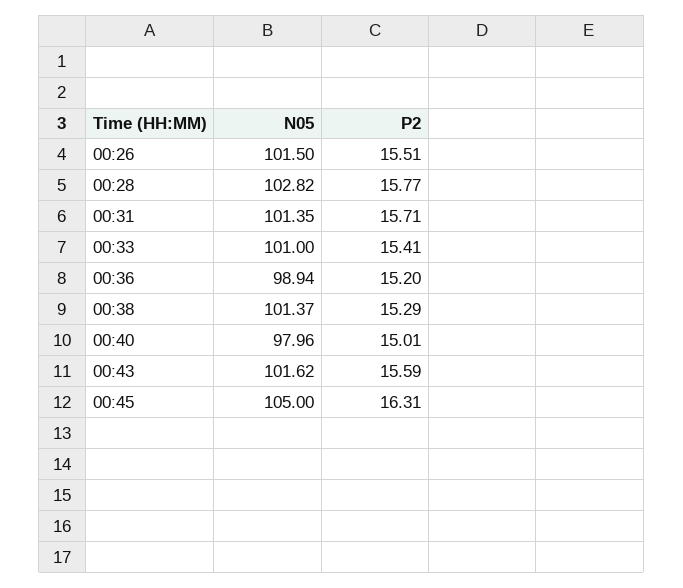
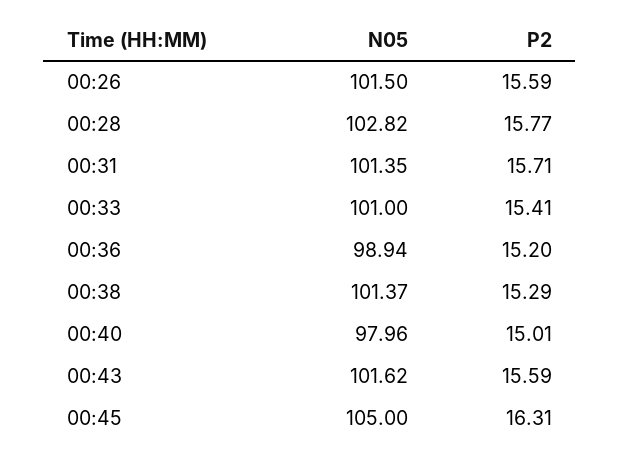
P2, 00:26: 15.51 -> 15.59

